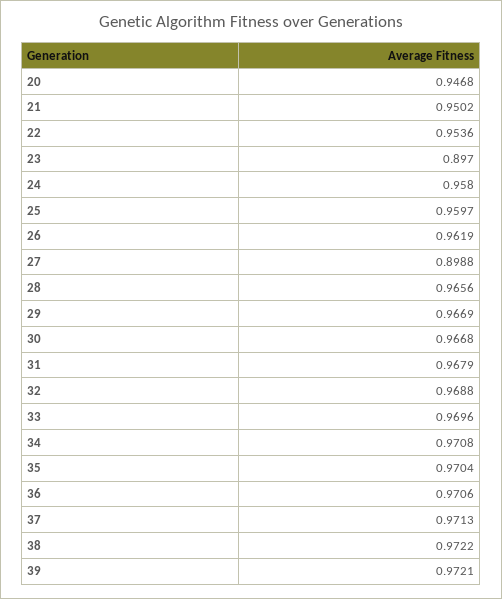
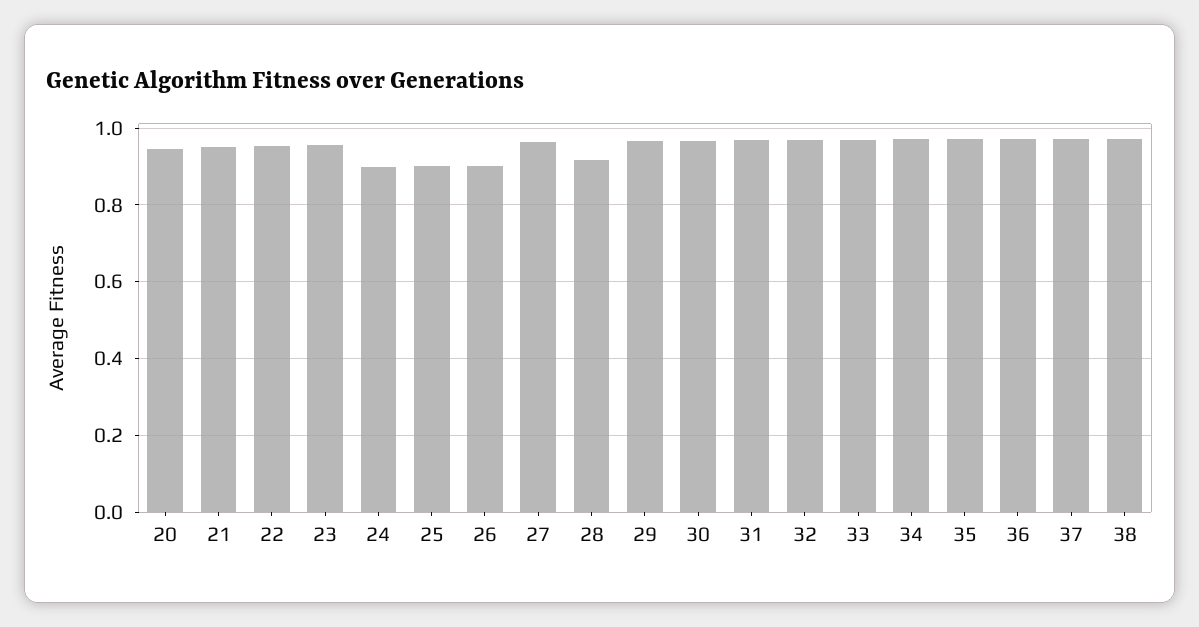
23: 0.897 -> 0.96
24: 0.958 -> 0.9
25: 0.9597 -> 0.9
26: 0.9619 -> 0.9
27: 0.8988 -> 0.96
28: 0.9656 -> 0.92
39: 0.9721 -> none

